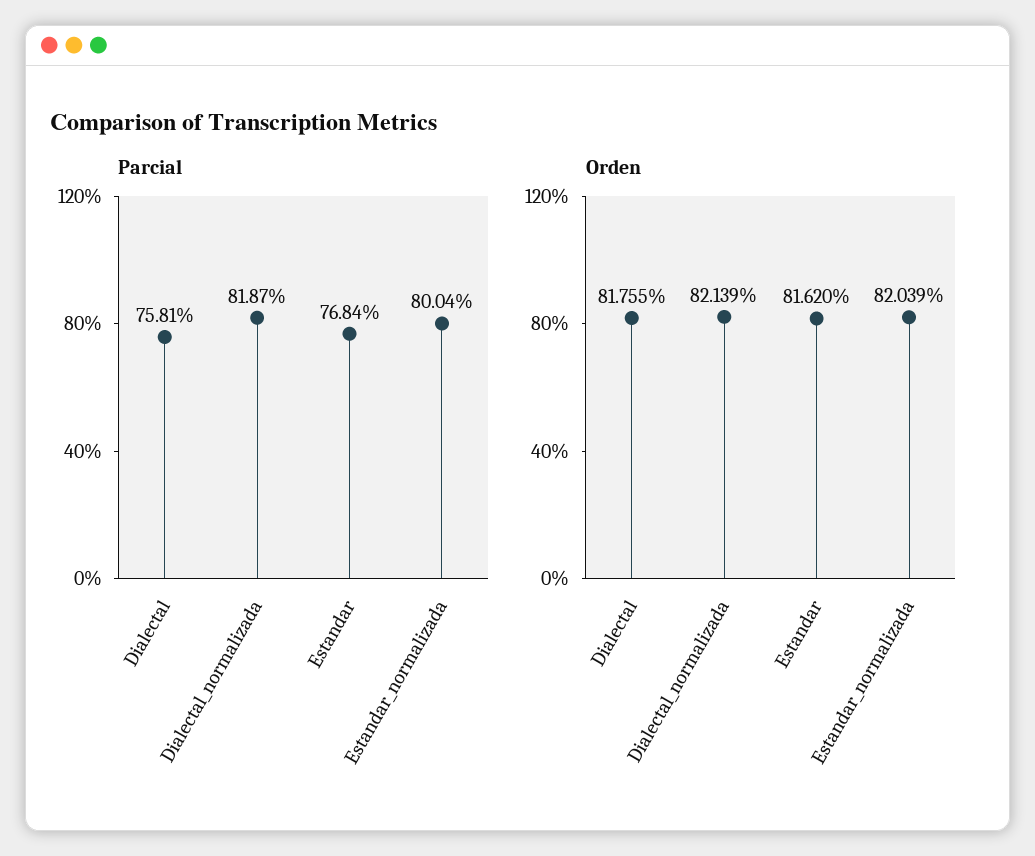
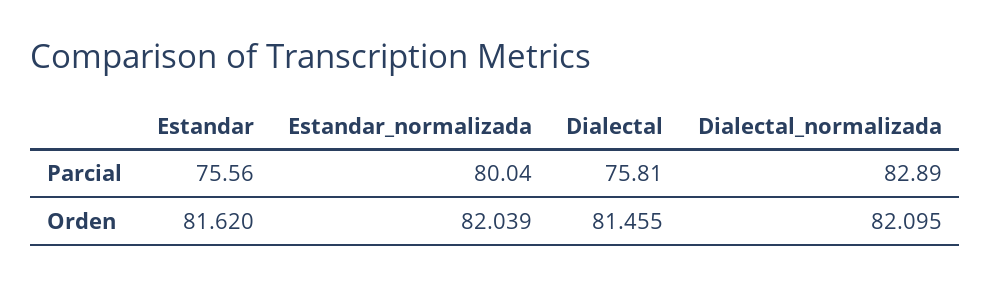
Parcial, Dialectal_normalizada: 81.87 -> 82.89
Parcial, Estandar: 76.84 -> 75.56
Orden, Dialectal: 81.755 -> 81.455
Orden, Dialectal_normalizada: 82.139 -> 82.095

